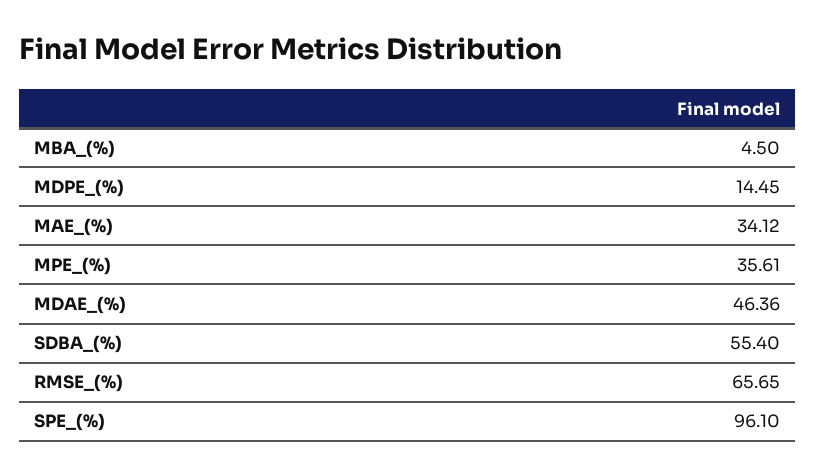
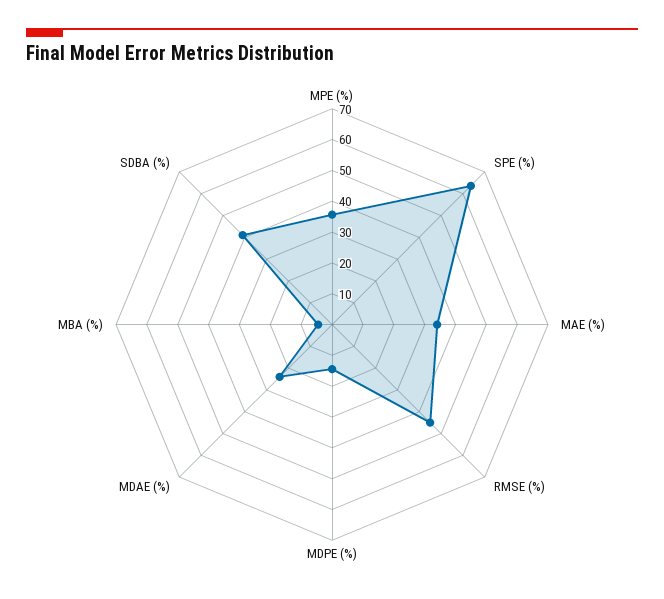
MDAE_(%): 46.36 -> 25
SDBA_(%): 55.4 -> 40
RMSE_(%): 65.65 -> 45
SPE_(%): 96.1 -> 65

